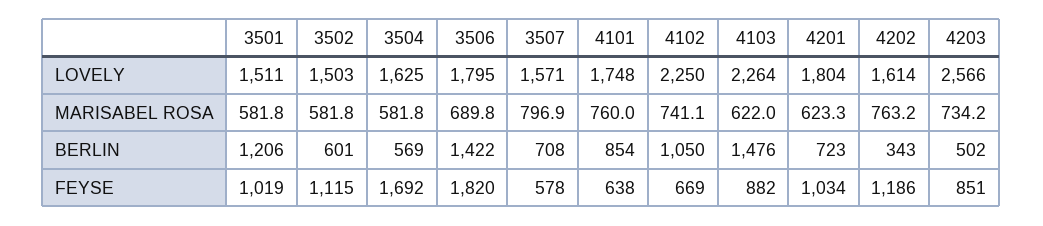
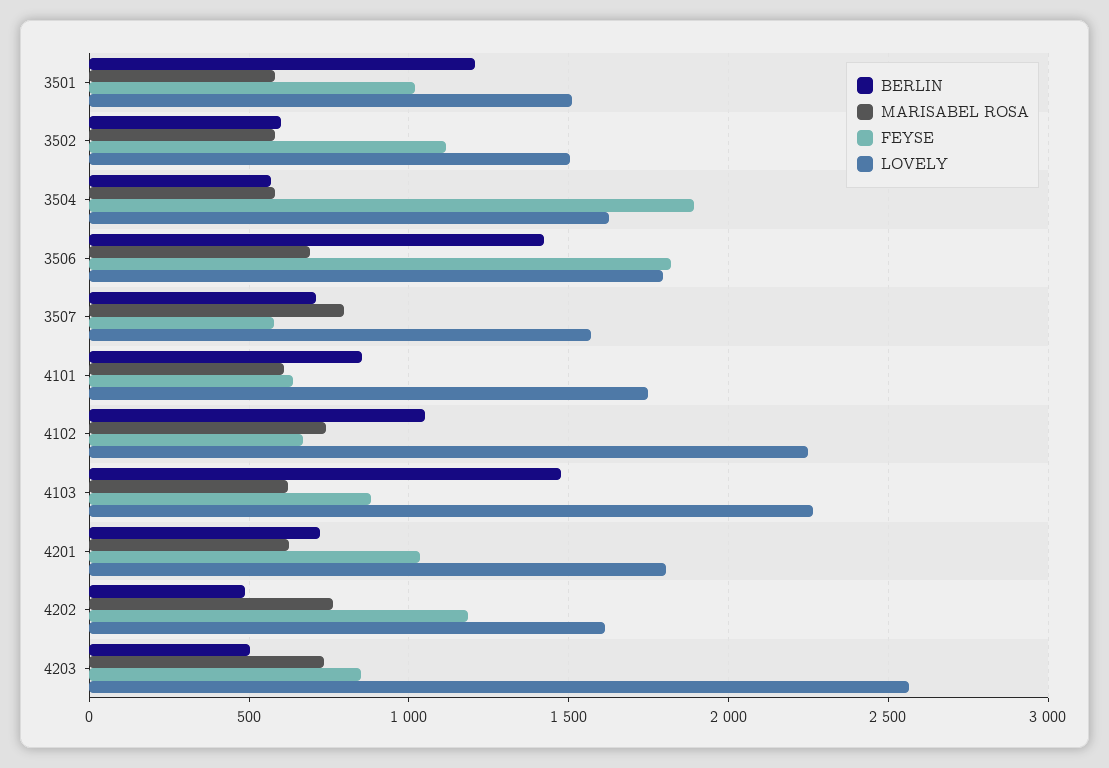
MARISABEL ROSA, 4101: 760 -> 600
BERLIN, 4202: 343 -> 500
FEYSE, 3504: 1692 -> 1900

